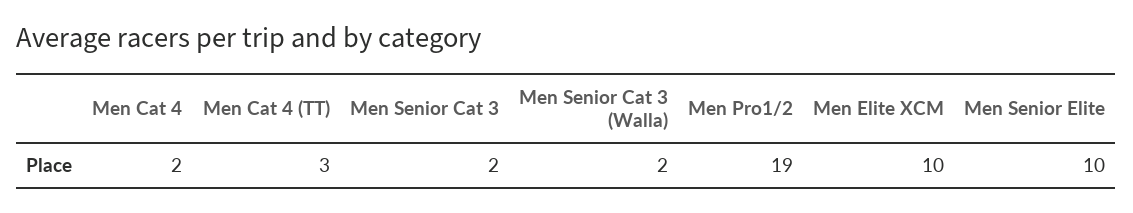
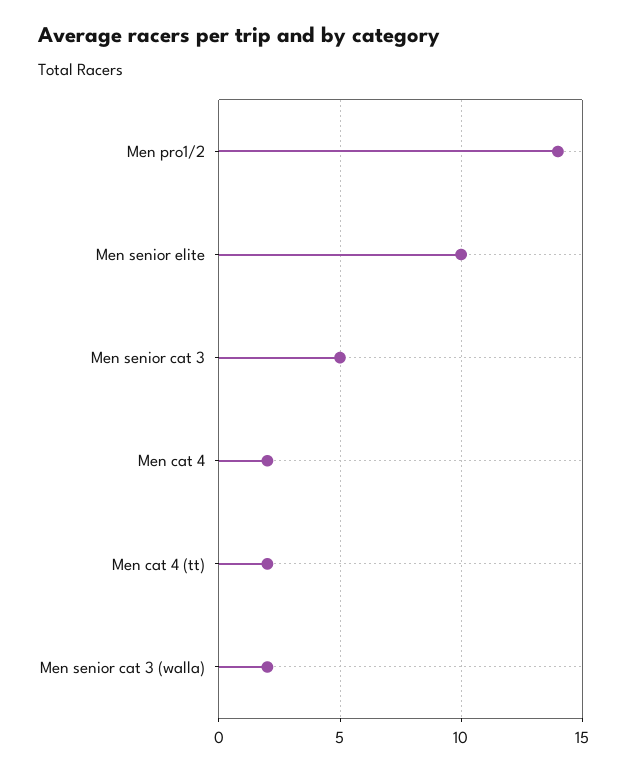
Men Cat 4 (TT): 3 -> 2
Men Senior Cat 3: 2 -> 5
Men Pro1/2: 19 -> 14
Men Elite XCM: 10 -> none

